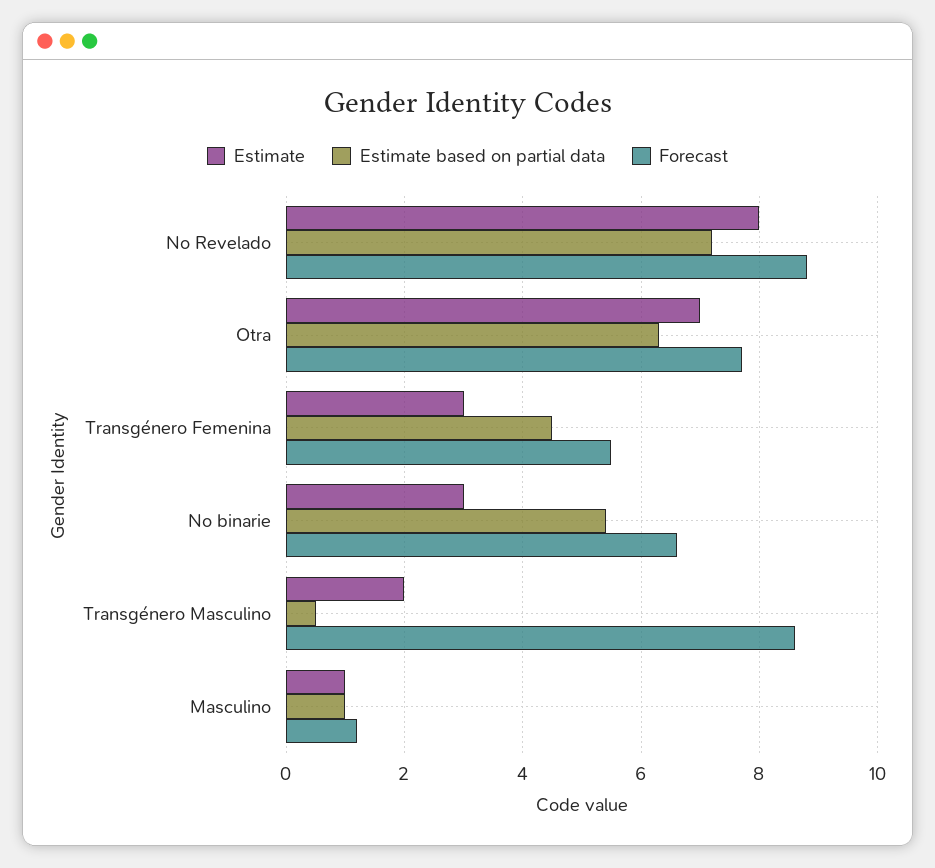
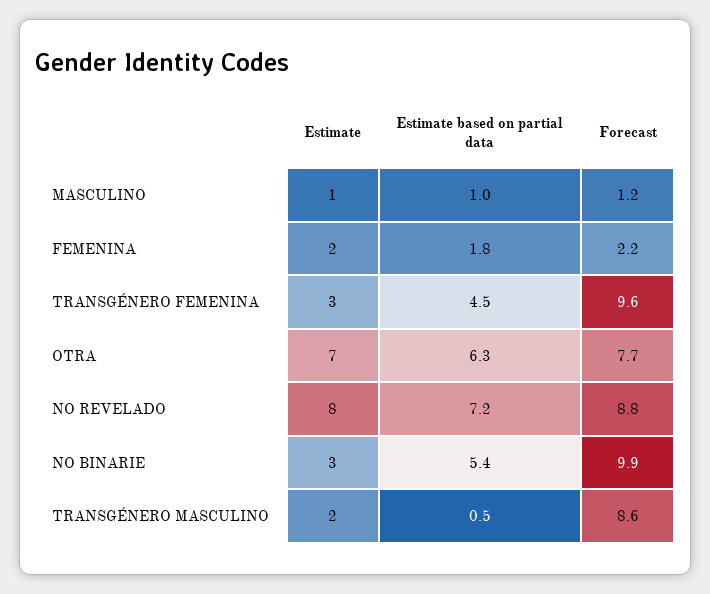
Forecast, Transgénero Femenina: 5.5 -> 9.6
Forecast, No binarie: 6.5 -> 9.9
Estimate, FEMENINA: none -> 2
Estimate based on partial data, FEMENINA: none -> 1.8
Forecast, FEMENINA: none -> 2.2

